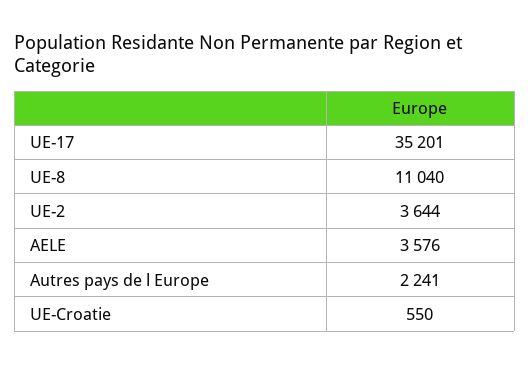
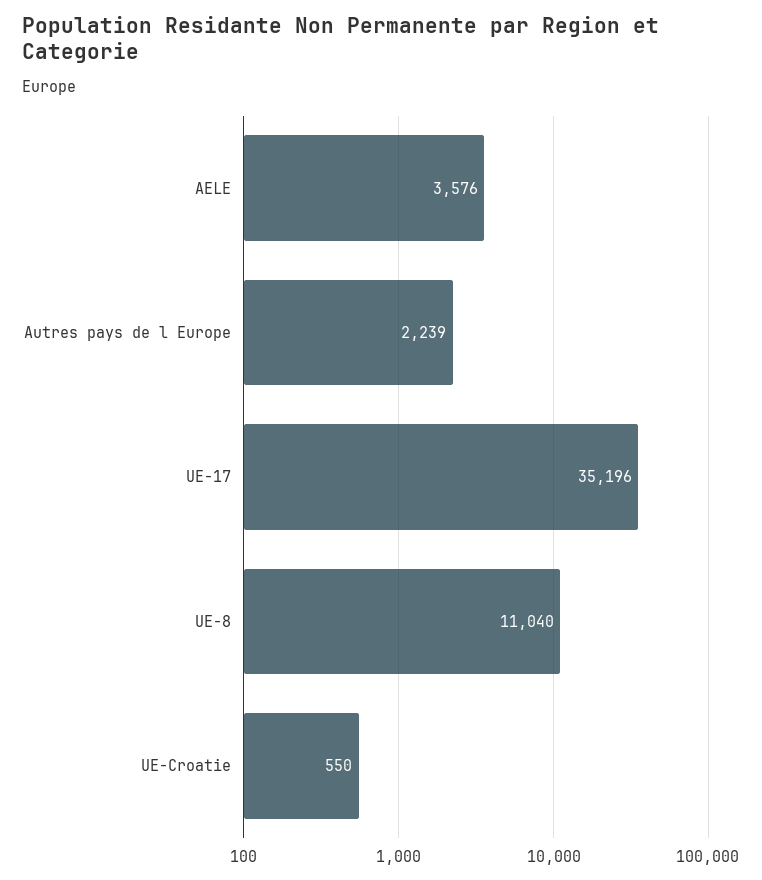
UE-17: 35201 -> 35196
UE-2: 3644 -> none
Autres pays de l Europe: 2241 -> 2239

